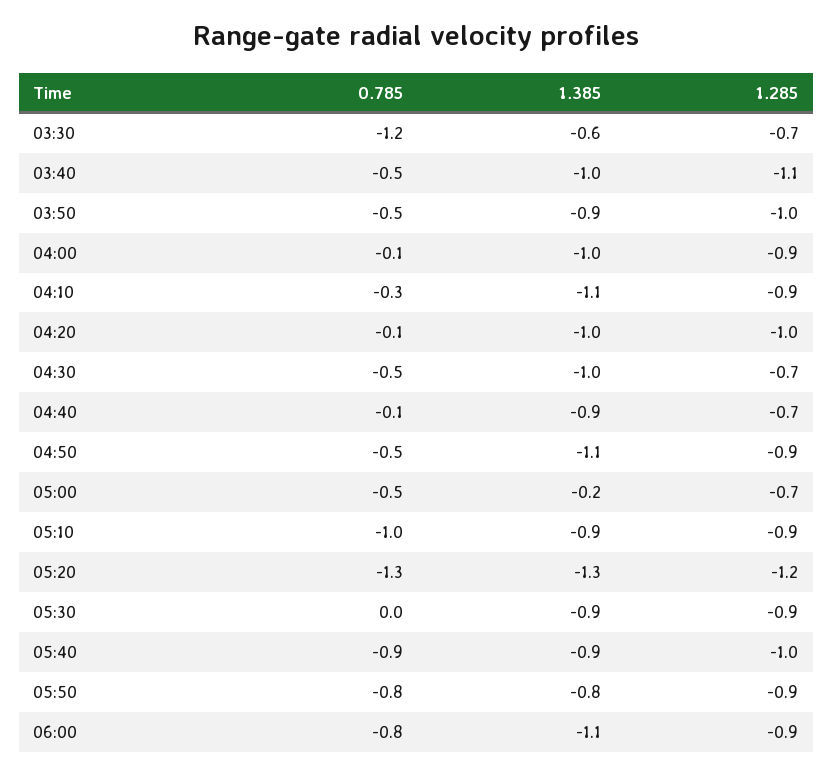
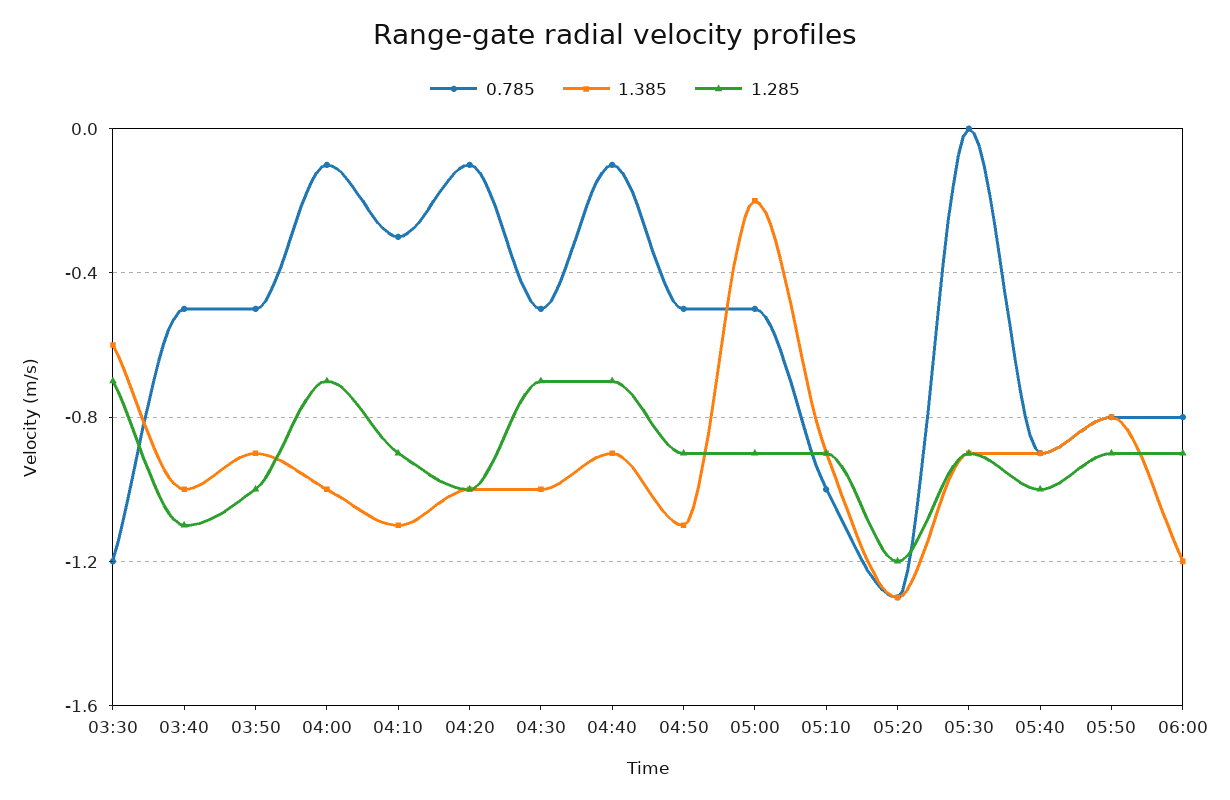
1.285, 04:00: -0.9 -> -0.7
1.285, 05:00: -0.7 -> -0.9
1.385, 06:00: -1.1 -> -1.2

